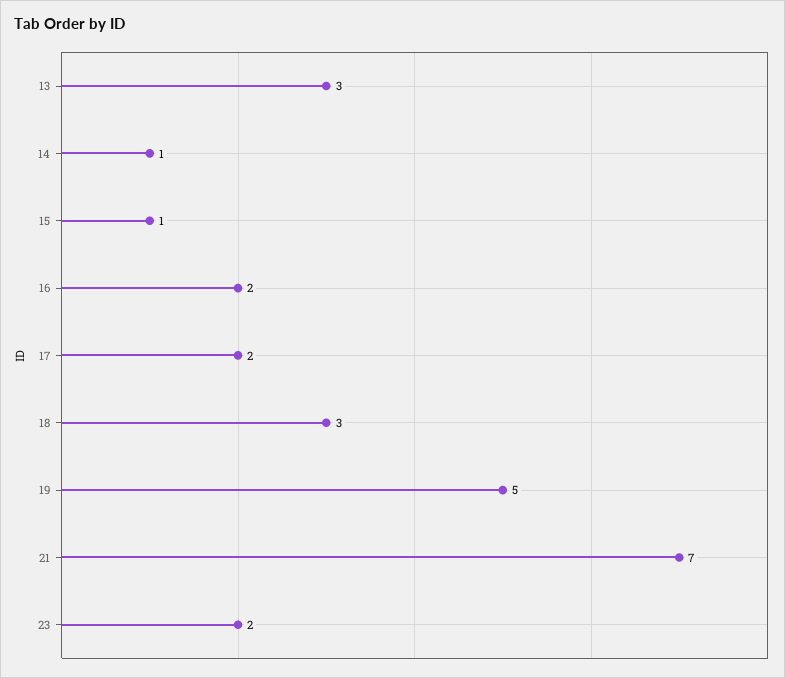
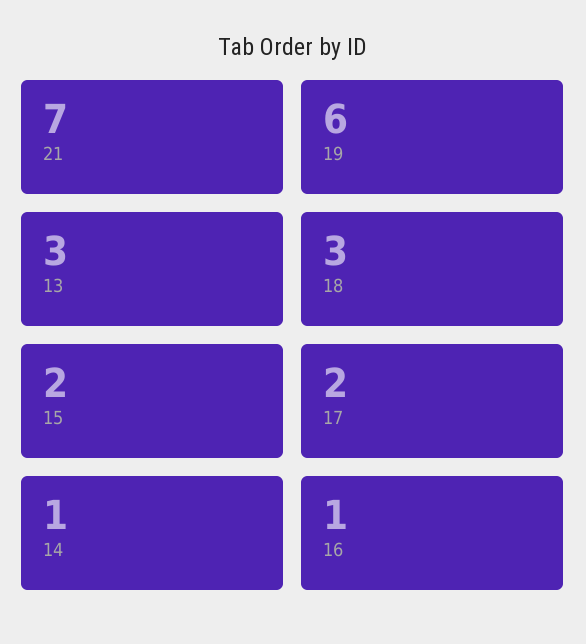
15: 1 -> 2
16: 2 -> 1
19: 5 -> 6
23: 2 -> none

